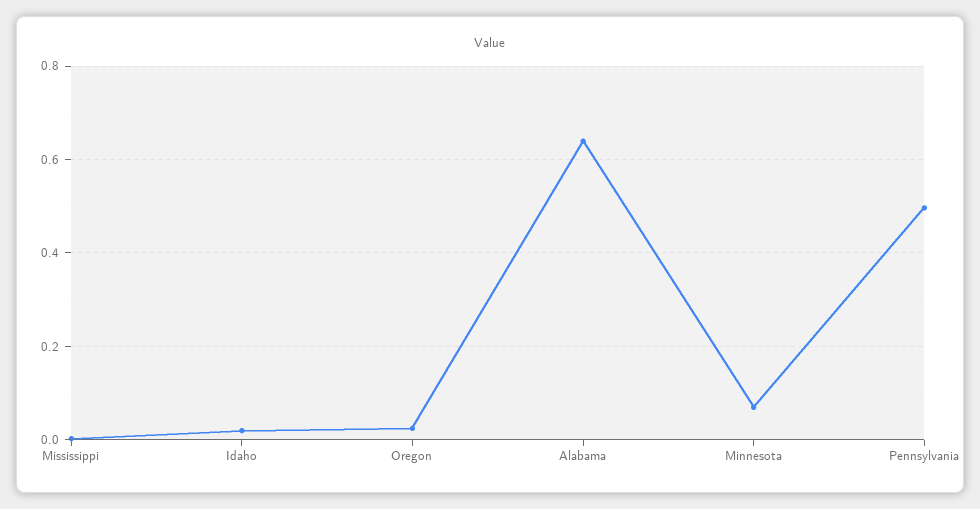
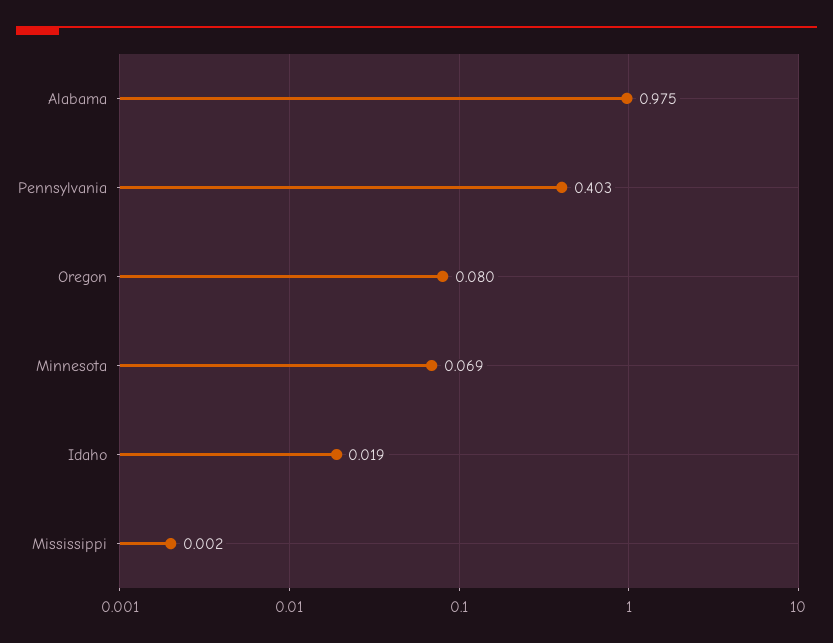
Oregon: 0.02 -> 0.08
Alabama: 0.64 -> 0.975
Pennsylvania: 0.5 -> 0.403

